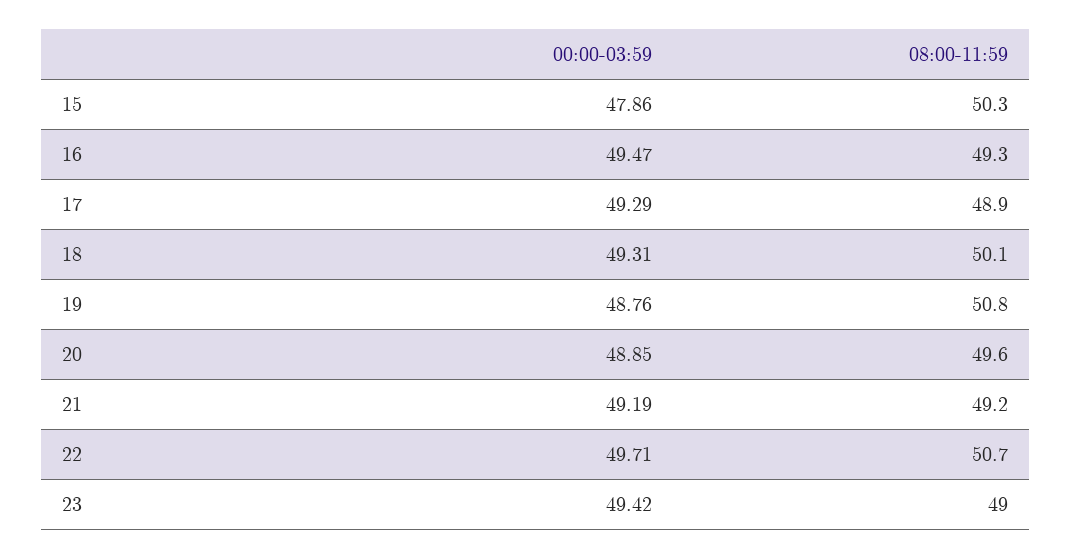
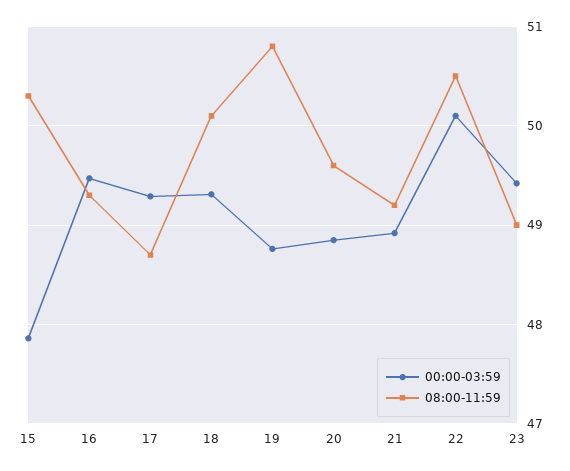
08:00-11:59, 17: 48.9 -> 48.7
00:00-03:59, 21: 49.19 -> 48.9
00:00-03:59, 22: 49.71 -> 50.1
08:00-11:59, 22: 50.7 -> 50.5

